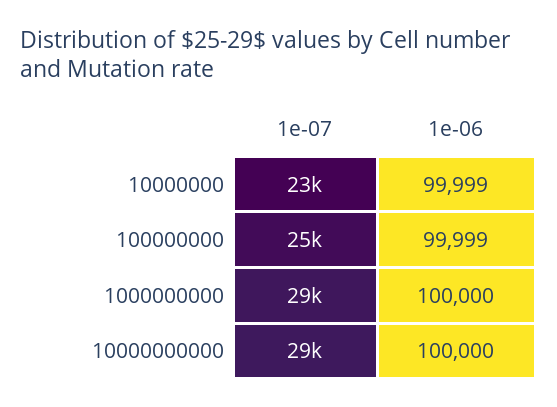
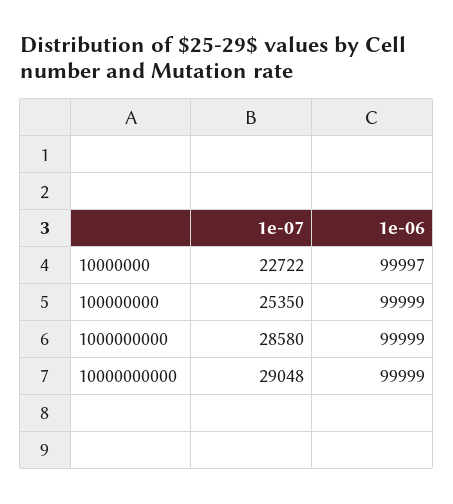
1e-06, 10000000: 99999 -> 99997
1e-06, 1000000000: 100000 -> 99999
1e-06, 10000000000: 100000 -> 99999

